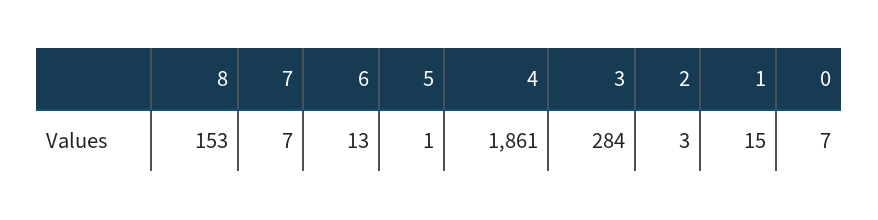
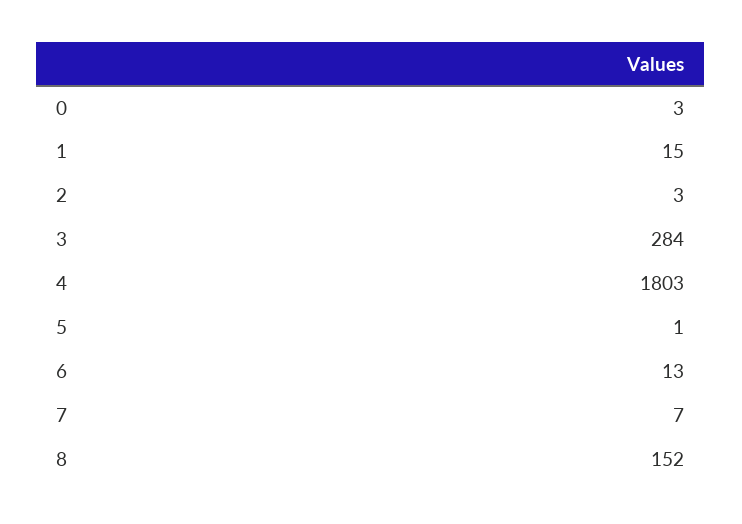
8: 153 -> 152
4: 1861 -> 1803
0: 7 -> 3

